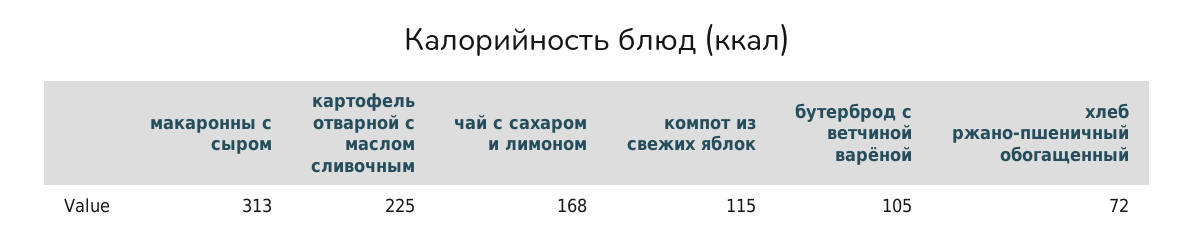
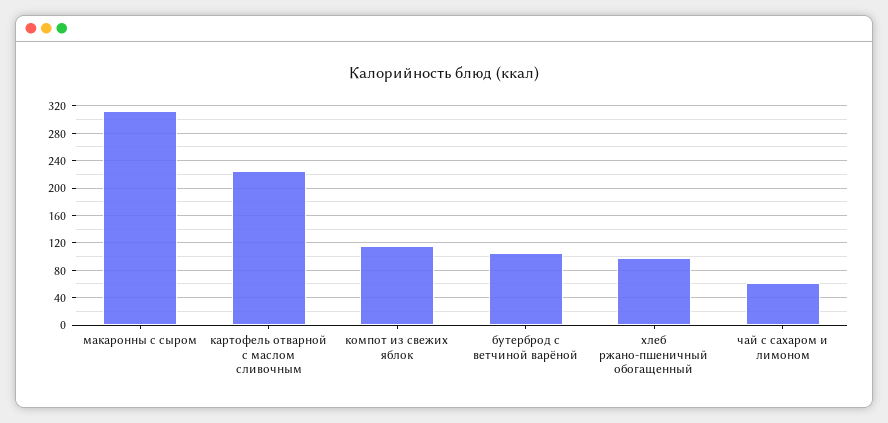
чай с сахаром и лимоном: 168 -> 60
хлеб ржано-пшеничный обогащенный: 72 -> 100

